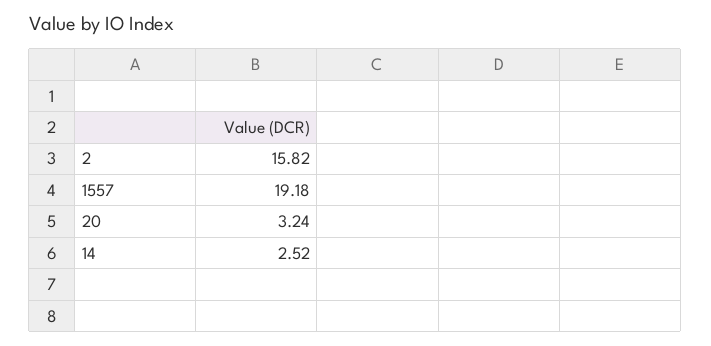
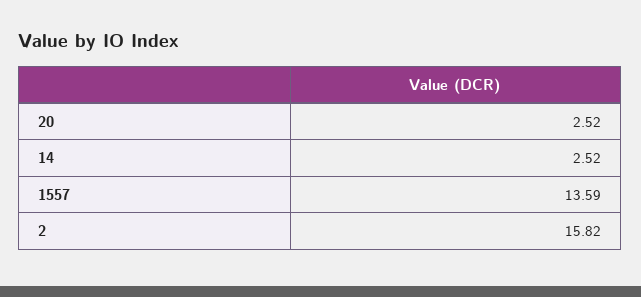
1557: 19.18 -> 13.59
20: 3.24 -> 2.52

